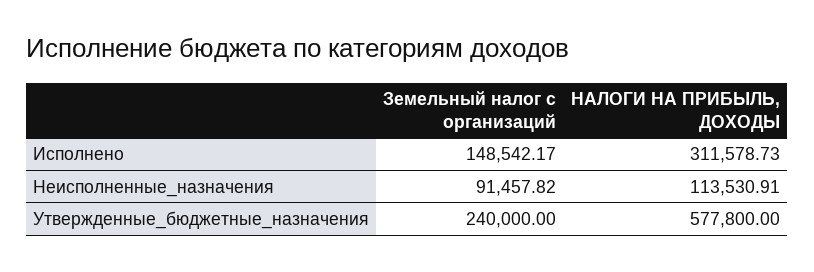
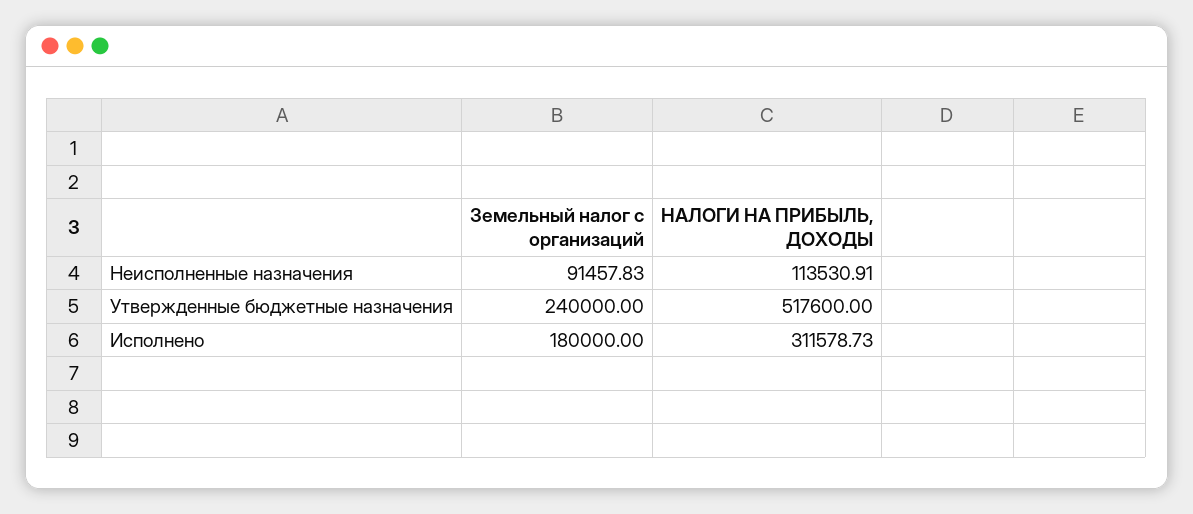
Земельный налог с организаций, Исполнено: 148542.17 -> 180000
Земельный налог с организаций, Неисполненные_назначения: 91457.82 -> 91457.83
НАЛОГИ НА ПРИБЫЛЬ, ДОХОДЫ, Утвержденные_бюджетные_назначения: 577800 -> 517600

